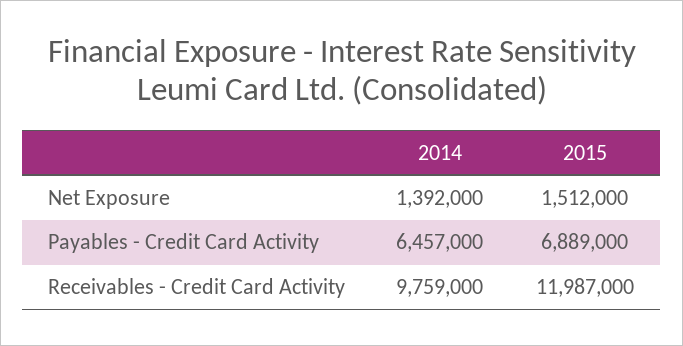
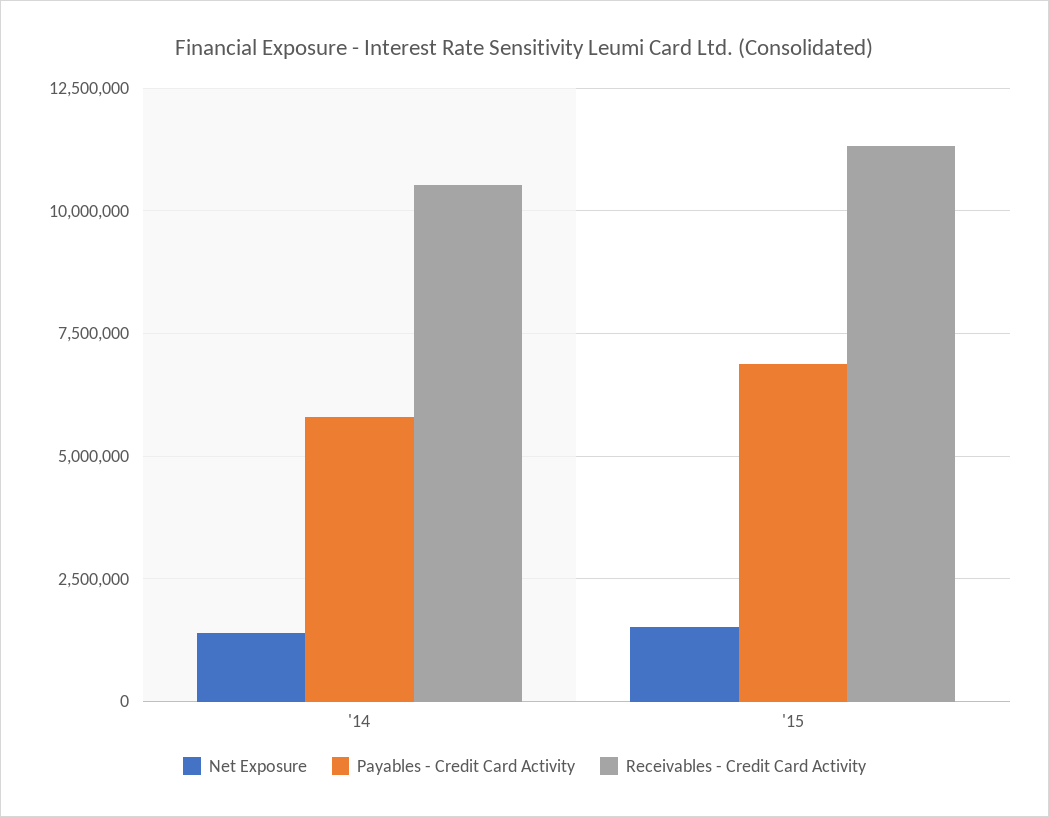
Payables - Credit Card Activity, 2014: 6457000 -> 5750000
Receivables - Credit Card Activity, 2014: 9759000 -> 10500000
Receivables - Credit Card Activity, 2015: 11987000 -> 11250000

